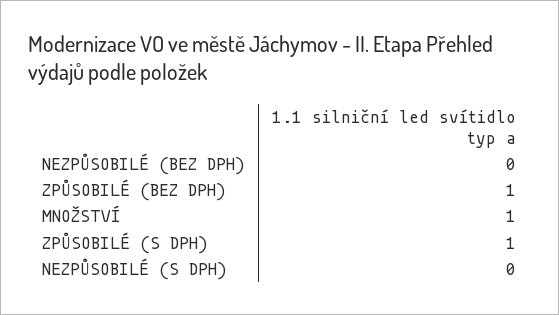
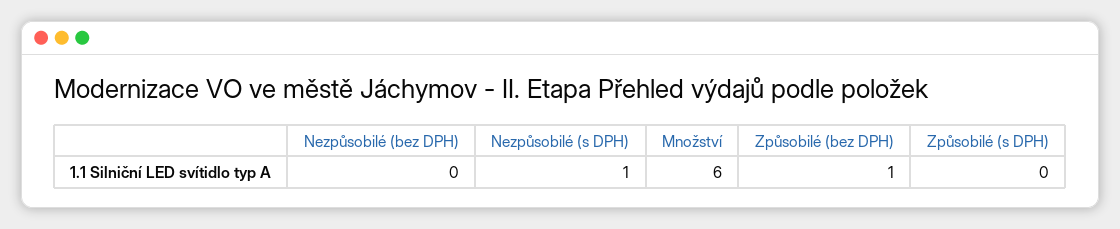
MNOŽSTVÍ: 1 -> 6
ZPŮSOBILÉ (S DPH): 1 -> 0
NEZPŮSOBILÉ (S DPH): 0 -> 1

